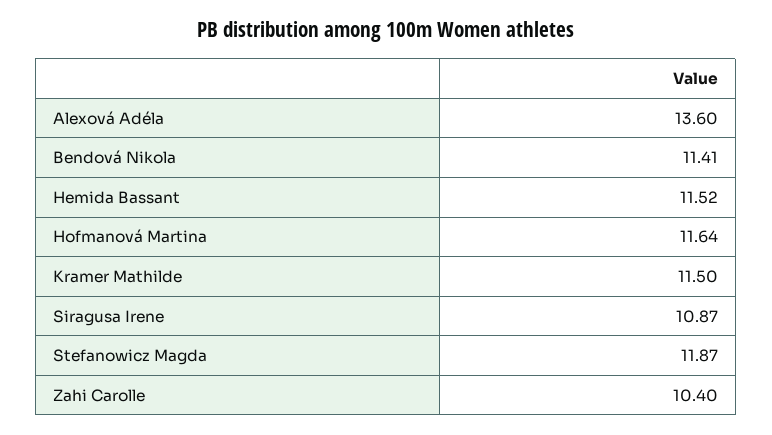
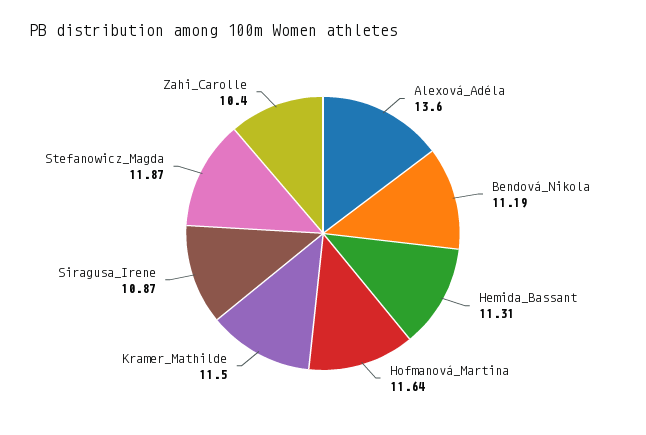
Bendová Nikola: 11.41 -> 11.19
Hemida Bassant: 11.52 -> 11.31

